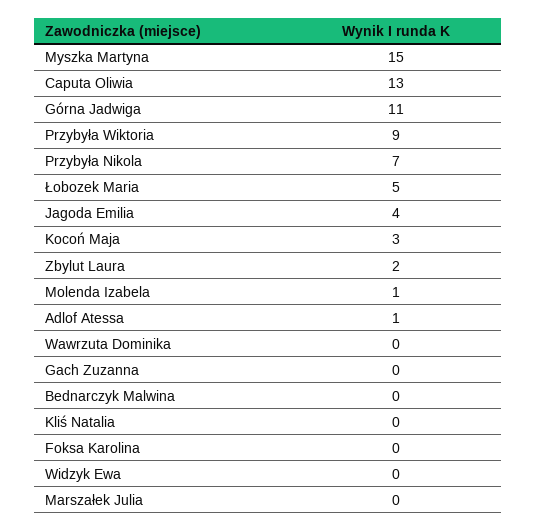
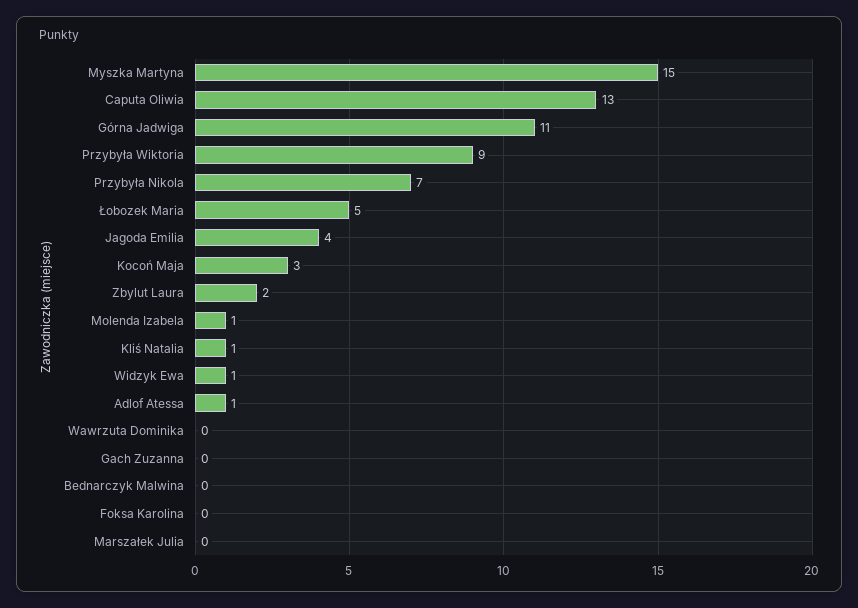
Kliś Natalia: 0 -> 1
Widzyk Ewa: 0 -> 1

